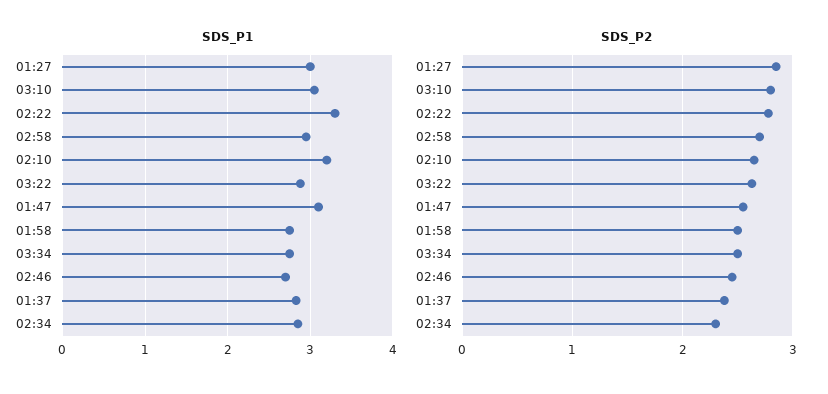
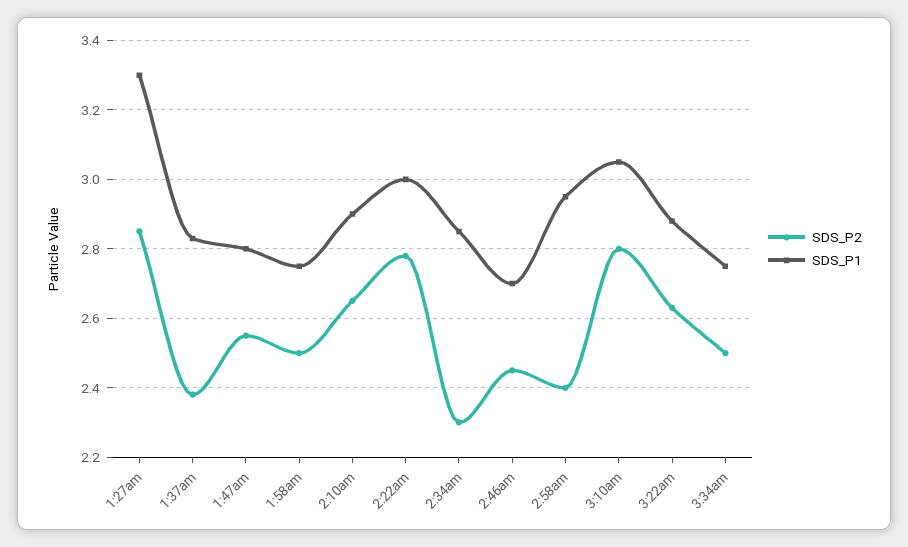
SDS_P1, 01:27: 3 -> 3.3
SDS_P1, 02:22: 3.3 -> 3
SDS_P1, 02:10: 3.2 -> 2.9
SDS_P1, 01:47: 3.1 -> 2.8
SDS_P2, 02:58: 2.7 -> 2.4

